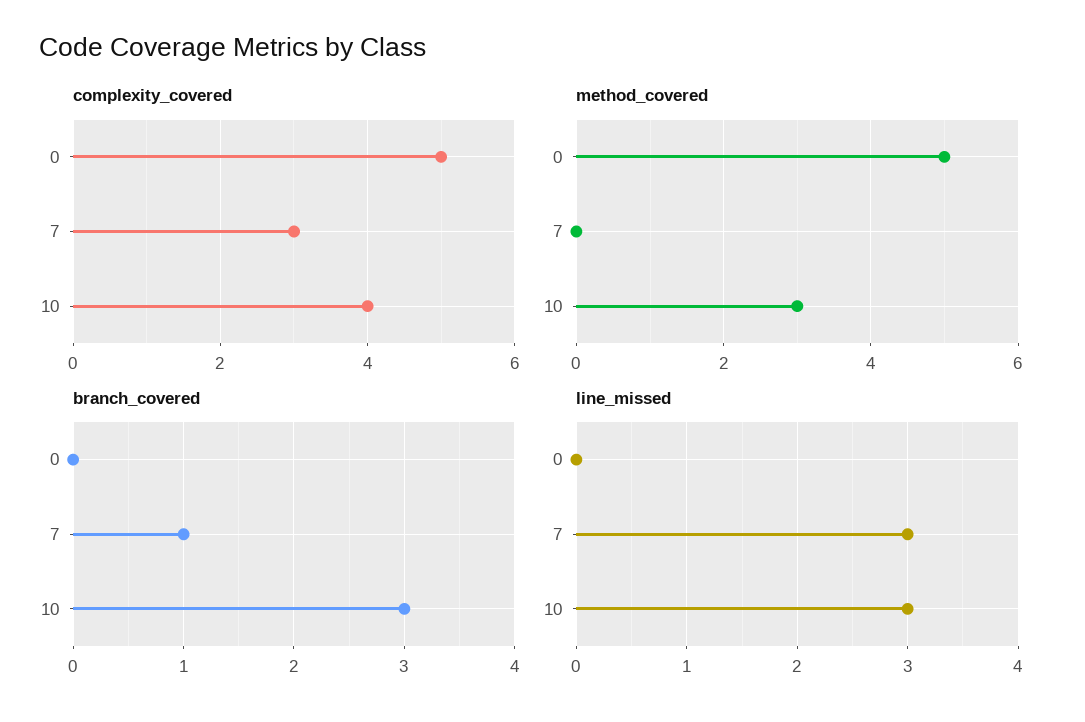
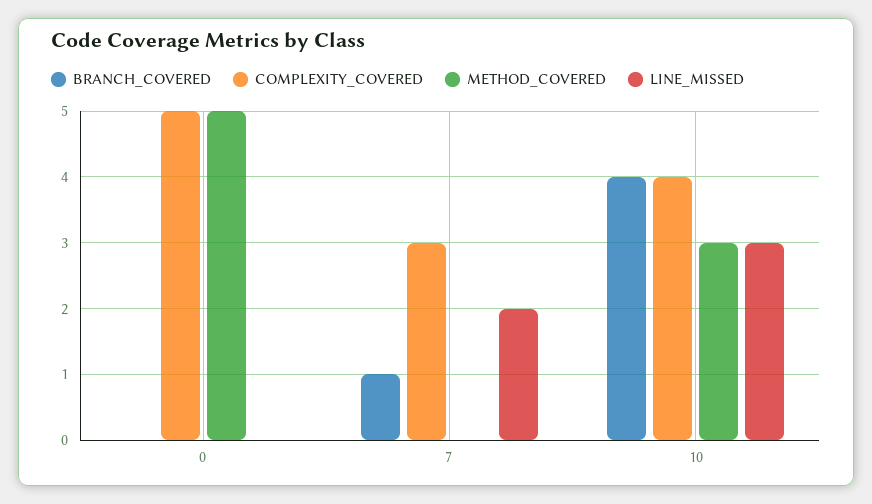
branch_covered, 10: 3 -> 4
line_missed, 7: 3 -> 2

